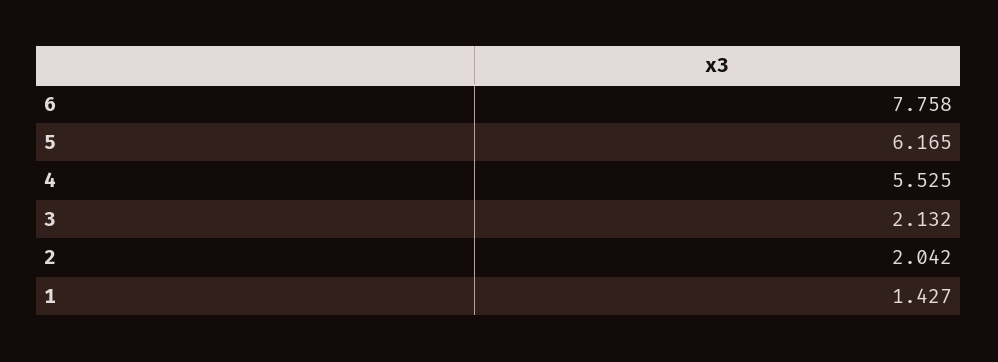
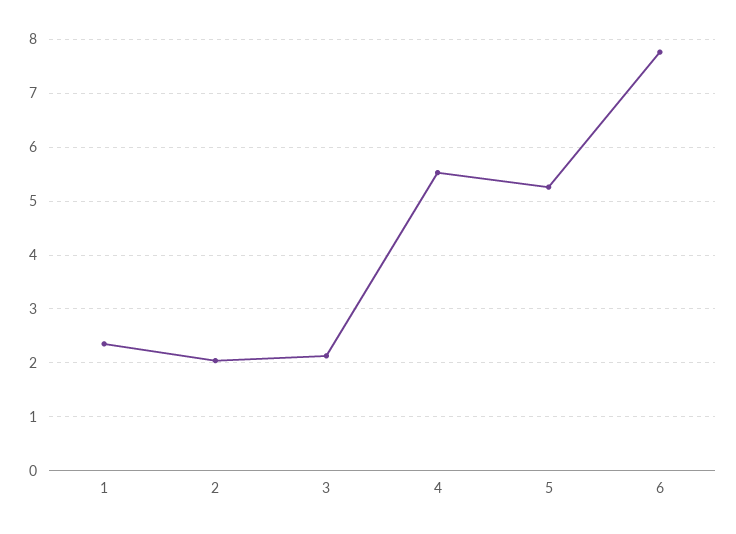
5: 6.165 -> 5.2
1: 1.427 -> 2.4

